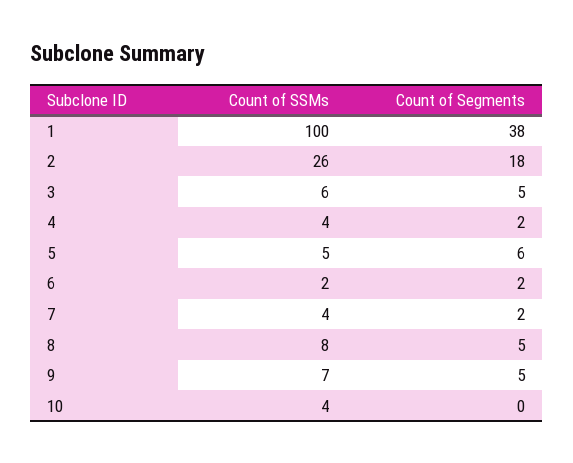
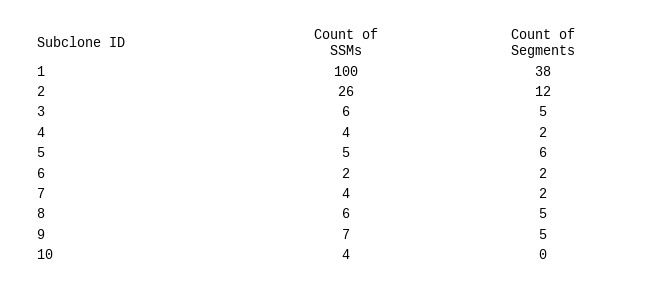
Count of Segments, 2: 18 -> 12
Count of SSMs, 8: 8 -> 6

